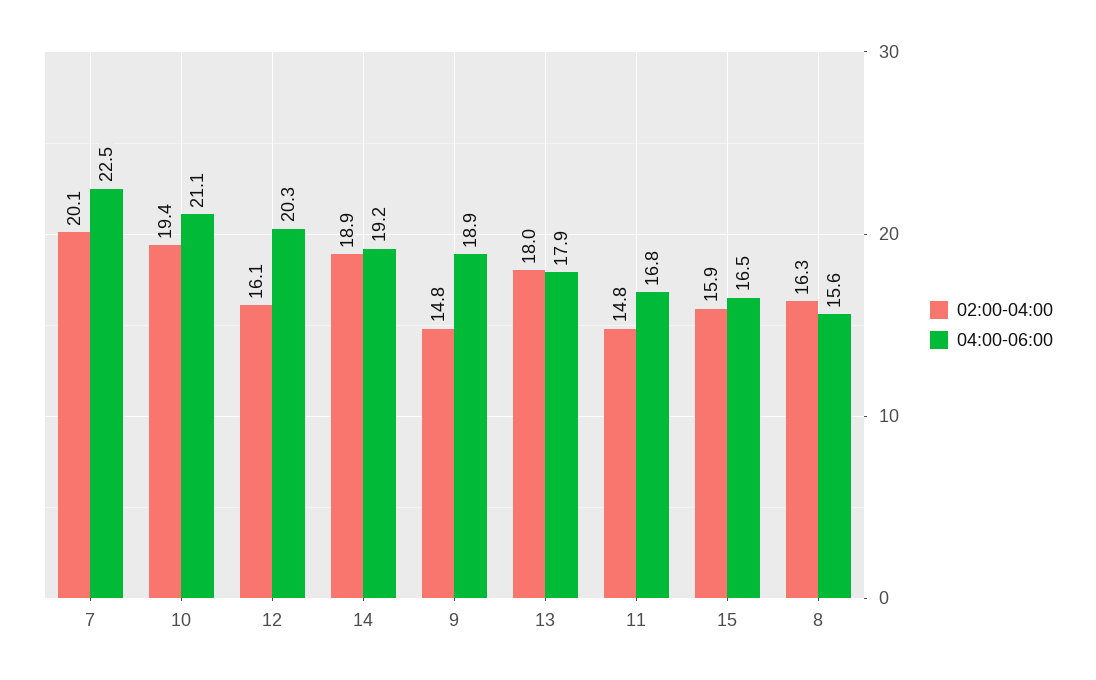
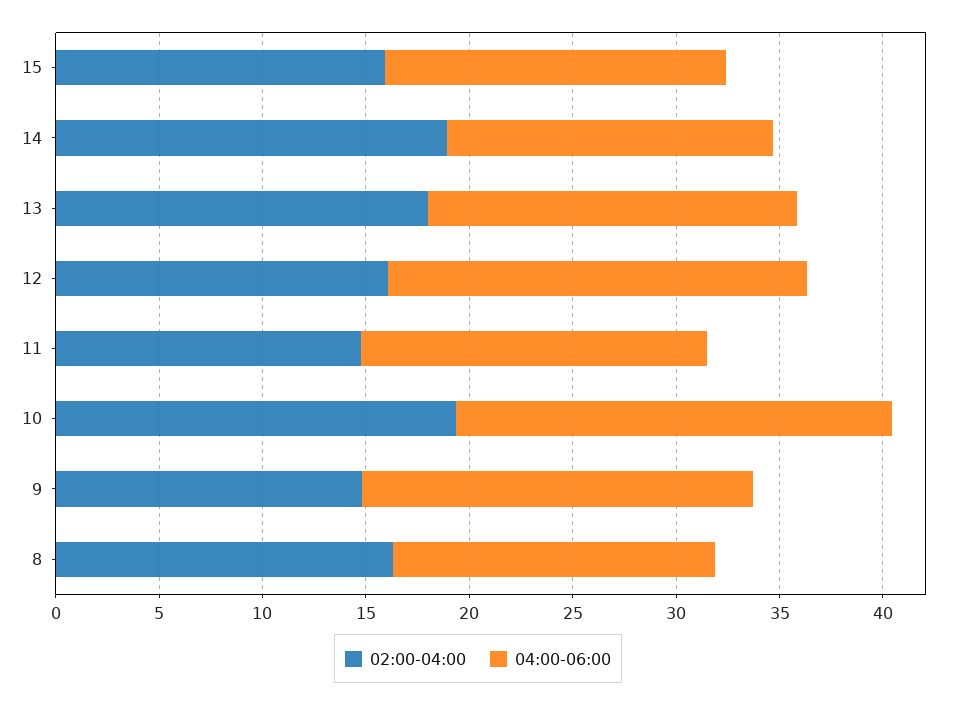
02:00-04:00, 7: 20.1 -> none
04:00-06:00, 7: 22.5 -> none
04:00-06:00, 14: 19.2 -> 16

